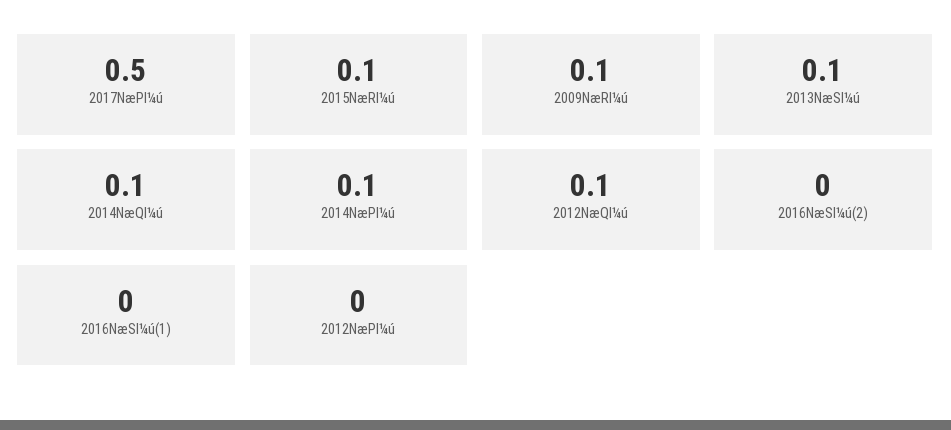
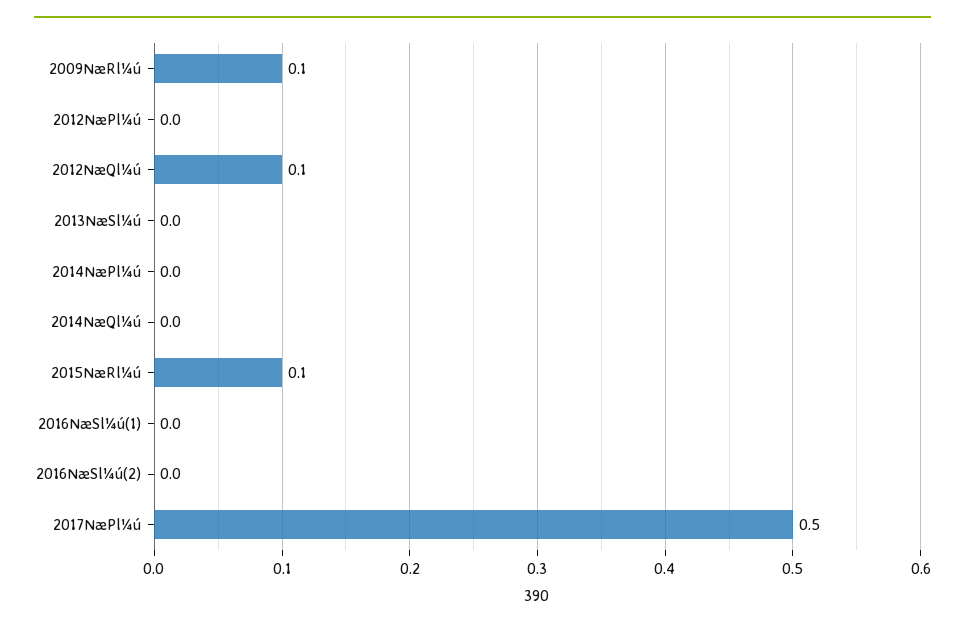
2013NæSl¼ú: 0.1 -> 0
2014NæQl¼ú: 0.1 -> 0
2014NæPl¼ú: 0.1 -> 0

